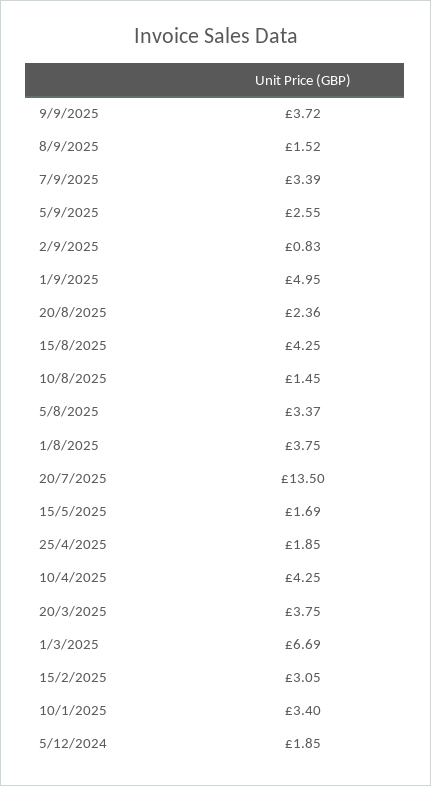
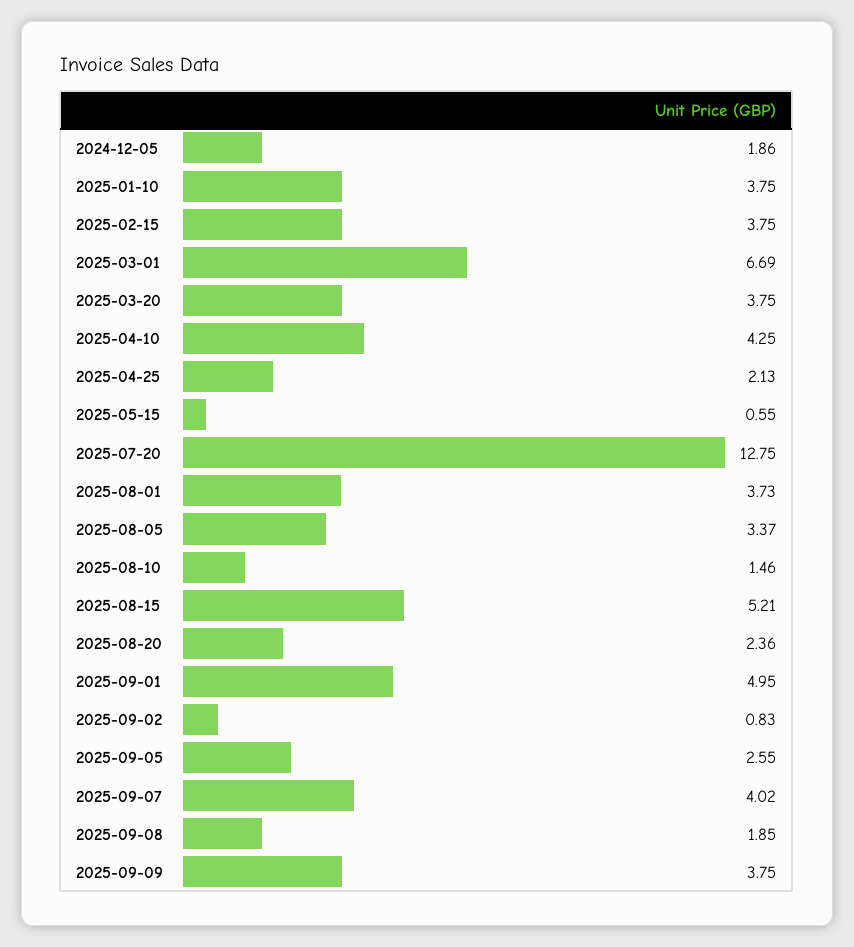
9/9/2025: 3.72 -> 3.75
8/9/2025: 1.52 -> 1.85
7/9/2025: 3.39 -> 4.02
15/8/2025: 4.25 -> 5.21
10/8/2025: 1.45 -> 1.46
1/8/2025: 3.75 -> 3.73
20/7/2025: 13.5 -> 12.75
15/5/2025: 1.69 -> 0.55
25/4/2025: 1.85 -> 2.13
15/2/2025: 3.05 -> 3.75
10/1/2025: 3.4 -> 3.75
5/12/2024: 1.85 -> 1.86

